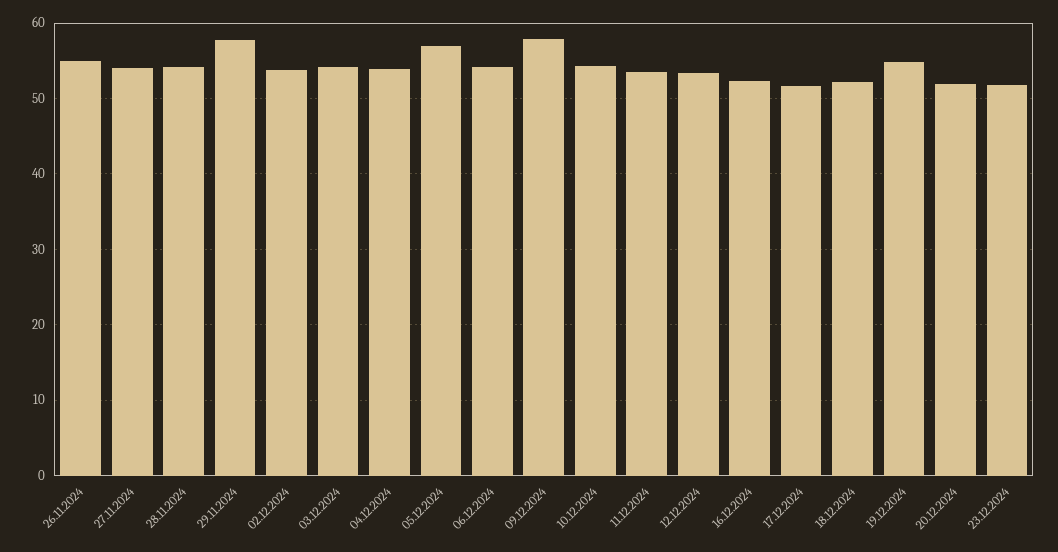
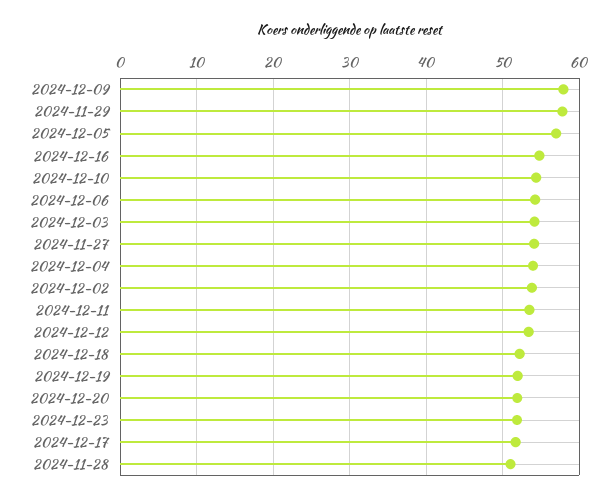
26.11.2024: 55 -> none
28.11.2024: 54 -> 51
16.12.2024: 52 -> 55
19.12.2024: 55 -> 52

